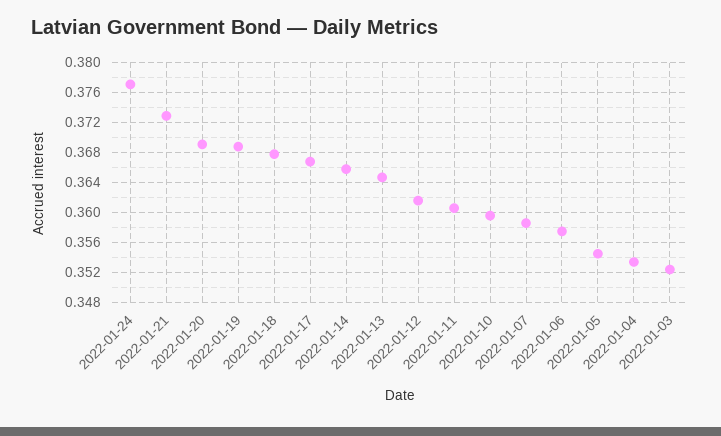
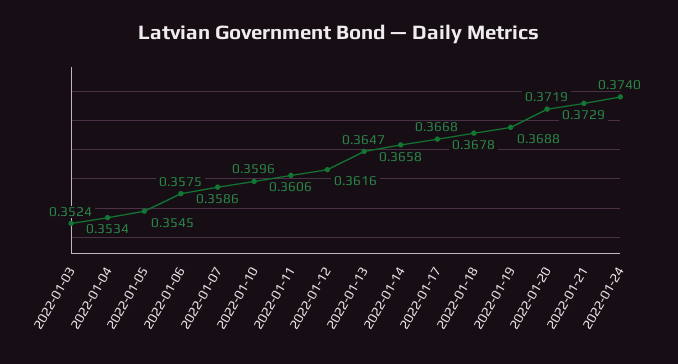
2022-01-24: 0.377 -> 0.374
2022-01-20: 0.369 -> 0.3719

